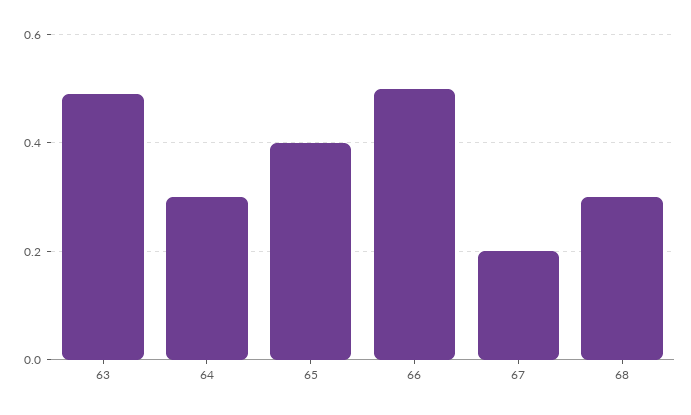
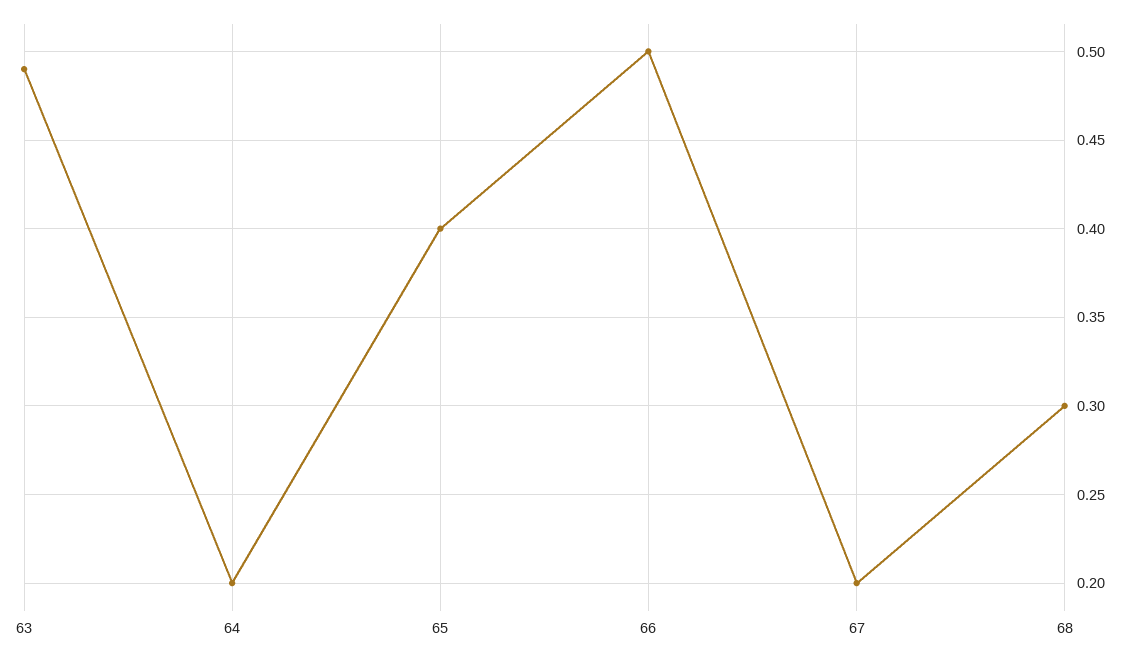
64: 0.3 -> 0.2

